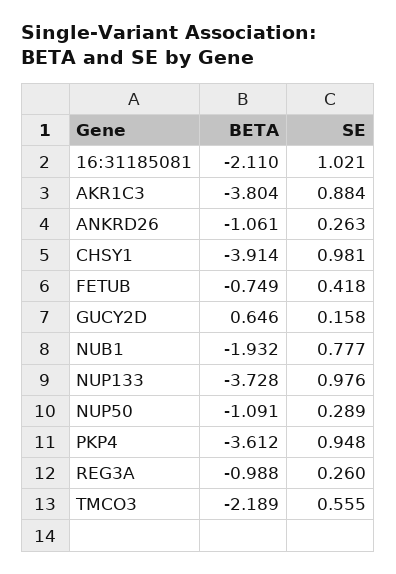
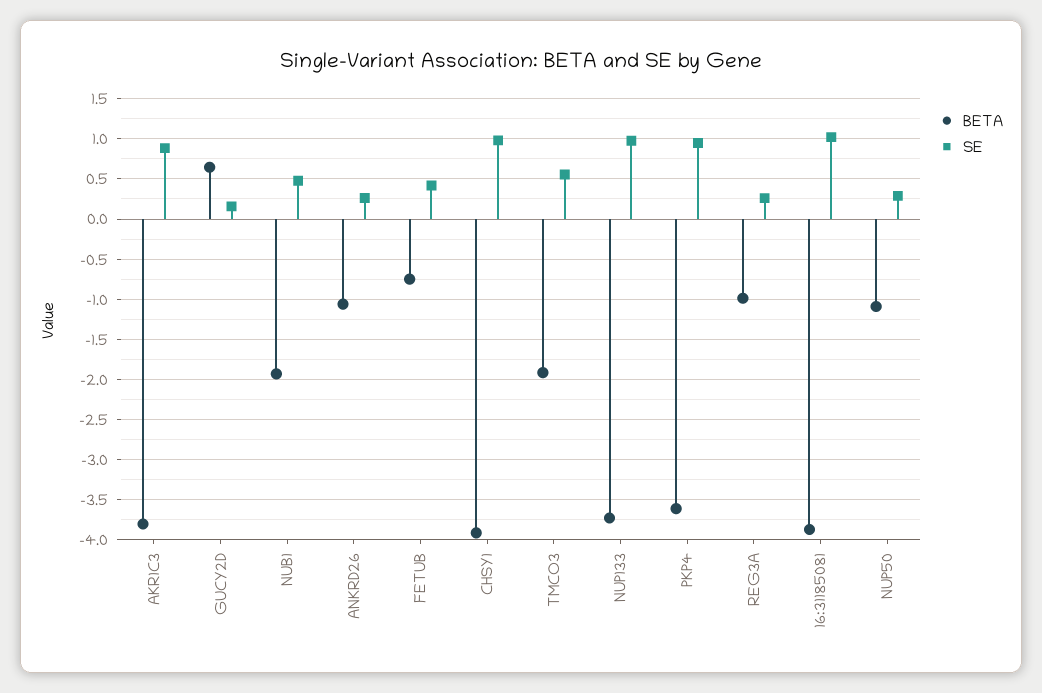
BETA, 16:31185081: -2.11 -> -3.9
SE, NUB1: 0.777 -> 0.5
BETA, TMCO3: -2.189 -> -1.9

